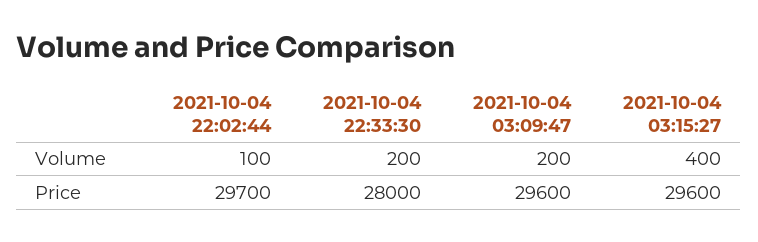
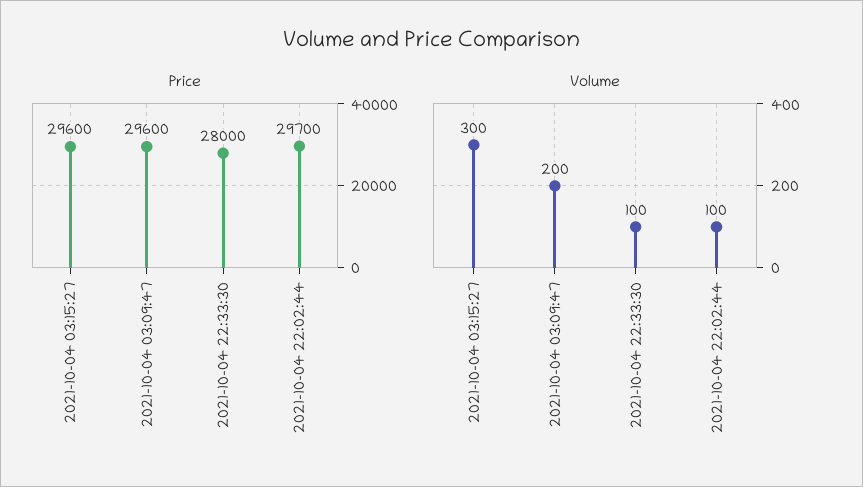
Volume, 2021-10-04 22:33:30: 200 -> 100
Volume, 2021-10-04 03:15:27: 400 -> 300

